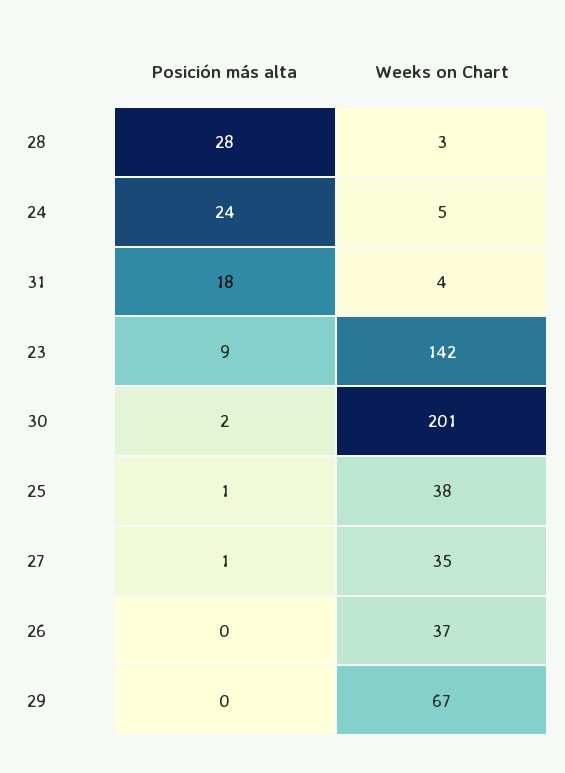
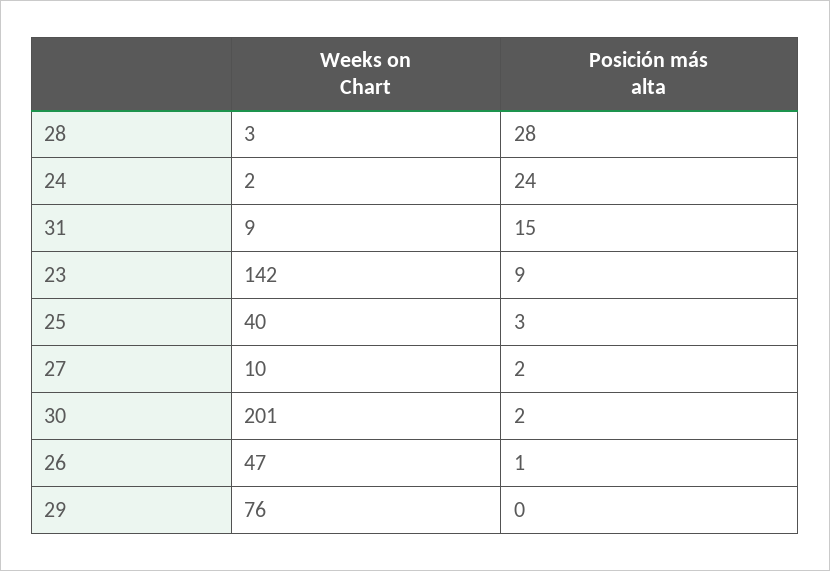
Weeks on Chart, 24: 5 -> 2
Posición más alta, 31: 18 -> 15
Weeks on Chart, 31: 4 -> 9
Posición más alta, 25: 1 -> 3
Weeks on Chart, 25: 38 -> 40
Posición más alta, 27: 1 -> 2
Weeks on Chart, 27: 35 -> 10
Posición más alta, 26: 0 -> 1
Weeks on Chart, 26: 37 -> 47
Weeks on Chart, 29: 67 -> 76

